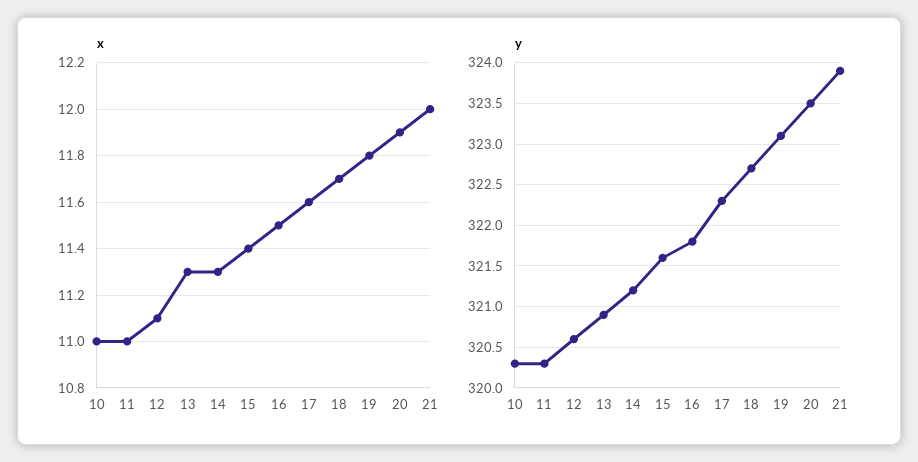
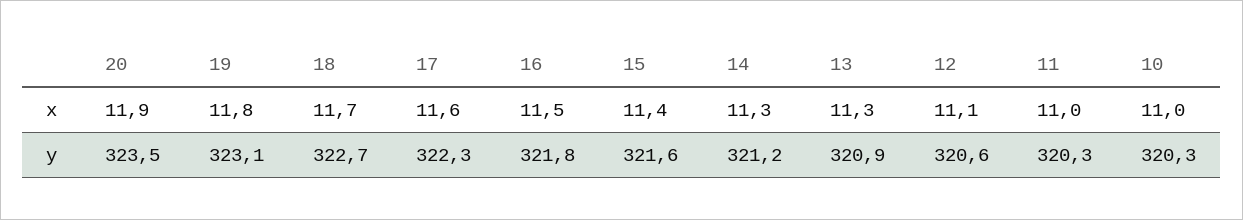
x, 21: 12 -> none
y, 21: 323.9 -> none

